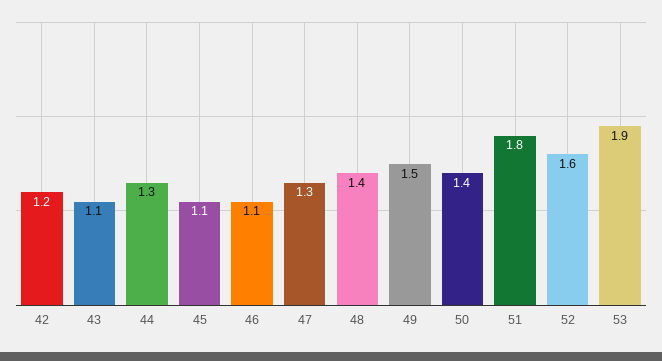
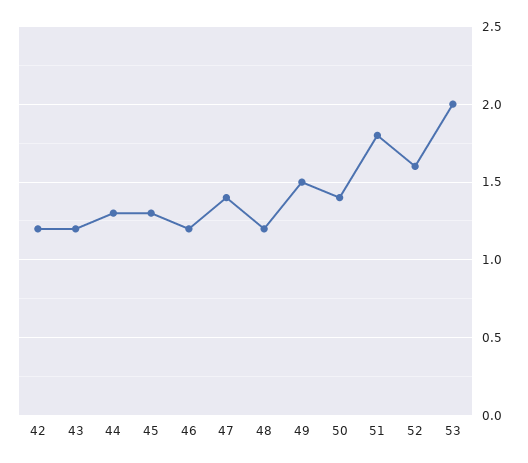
43: 1.1 -> 1.2
45: 1.1 -> 1.3
46: 1.1 -> 1.2
47: 1.3 -> 1.4
48: 1.4 -> 1.2
53: 1.9 -> 2

